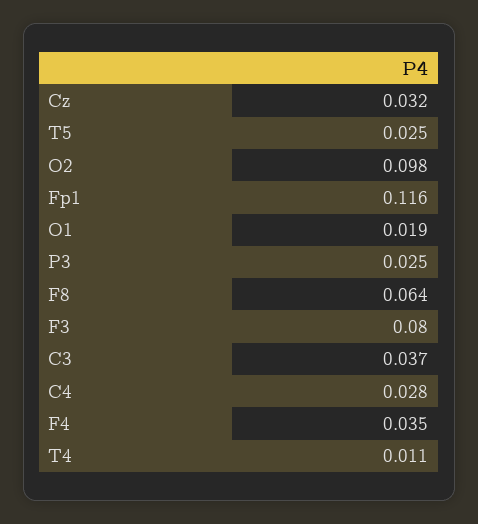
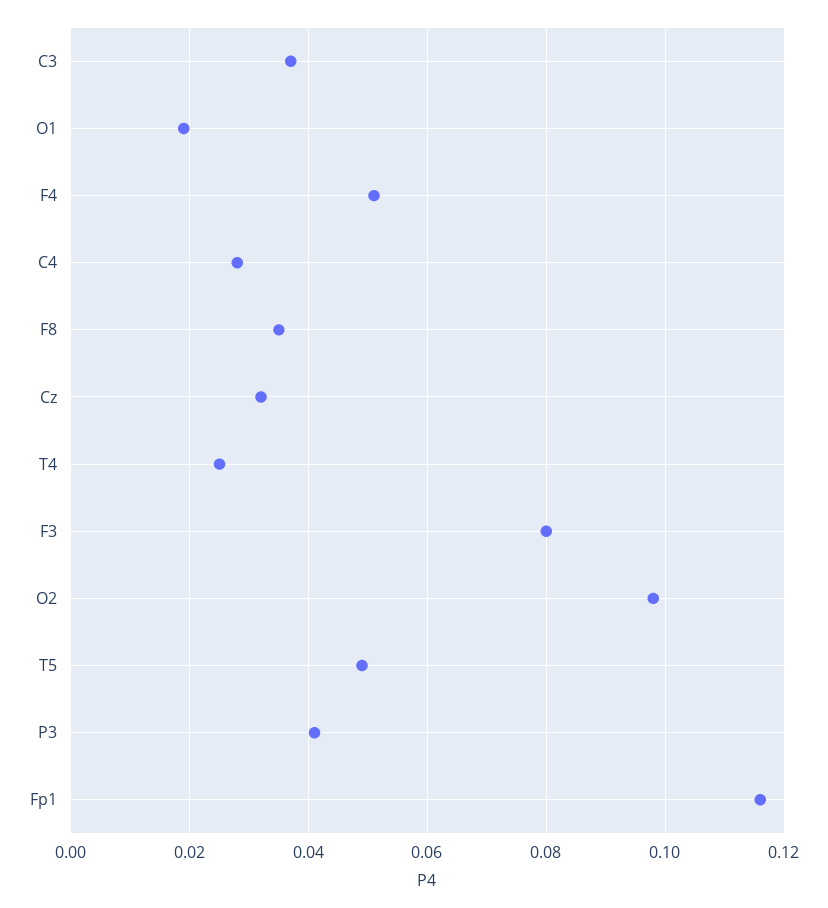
T5: 0.025 -> 0.05
P3: 0.025 -> 0.04
F8: 0.064 -> 0.035
F4: 0.035 -> 0.05
T4: 0.011 -> 0.025

